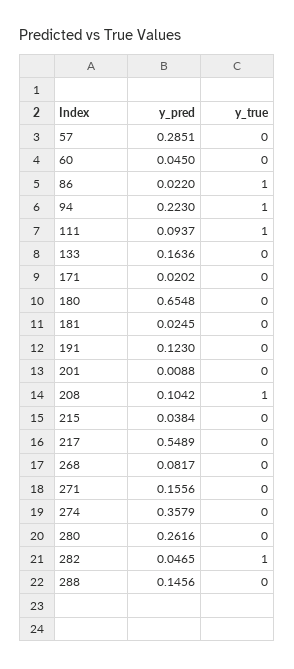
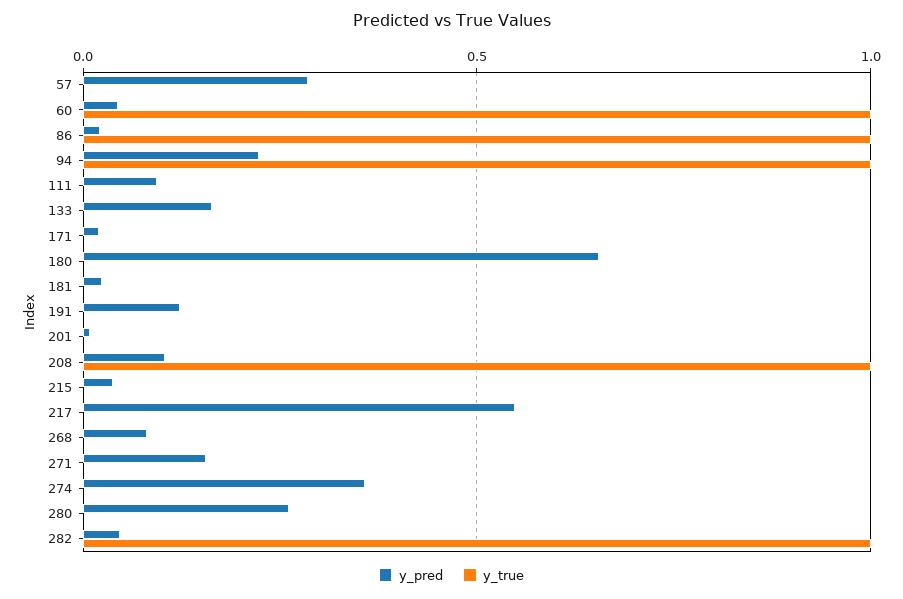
y_true, 60: 0 -> 1
y_true, 111: 1 -> 0
y_pred, 288: 0.1456 -> none
y_true, 288: 0 -> none

